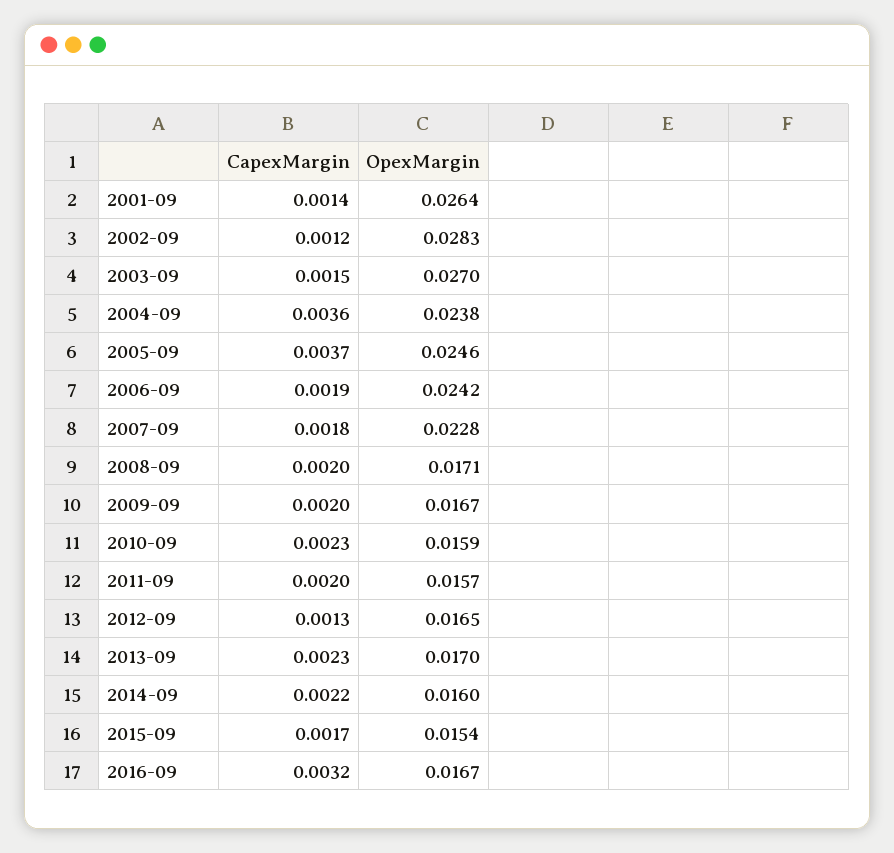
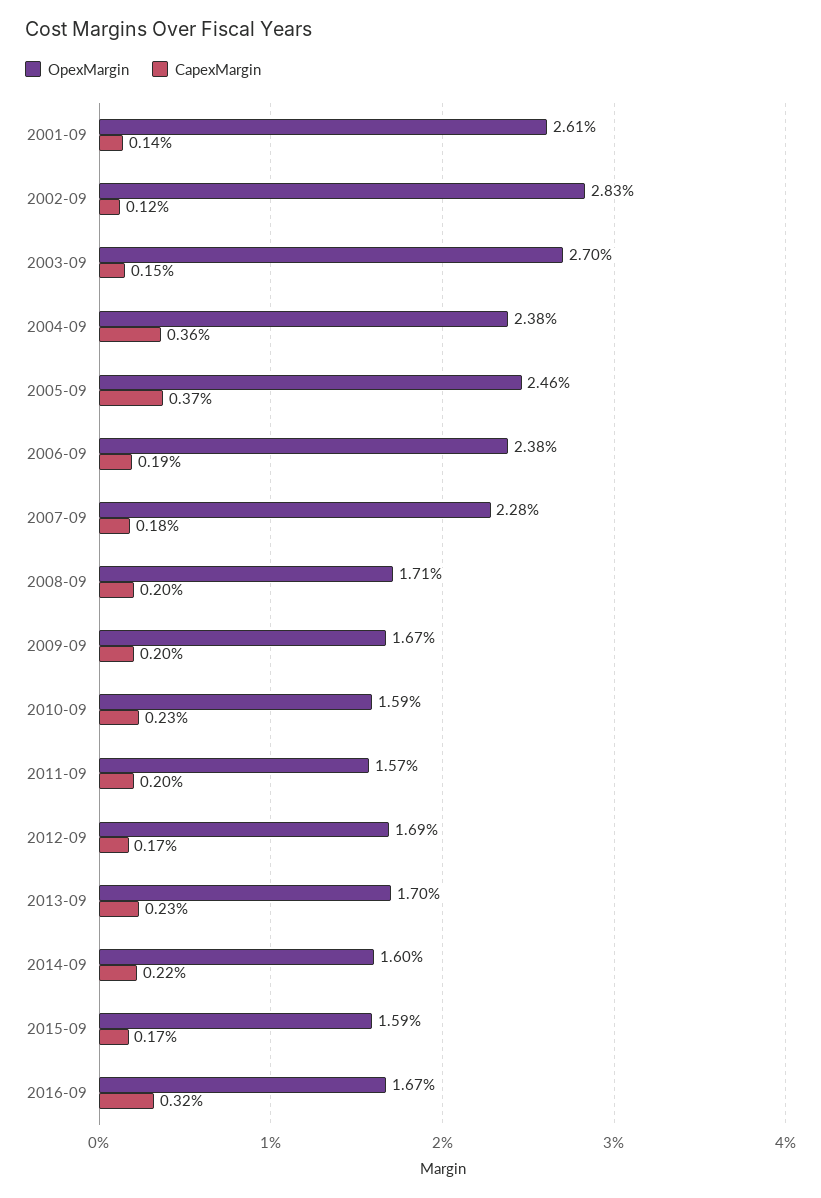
OpexMargin, 2001-09: 0.0264 -> 0.0261
OpexMargin, 2006-09: 0.0242 -> 0.0238
CapexMargin, 2012-09: 0.0013 -> 0.0017
OpexMargin, 2012-09: 0.0165 -> 0.0169
OpexMargin, 2015-09: 0.0154 -> 0.0159

